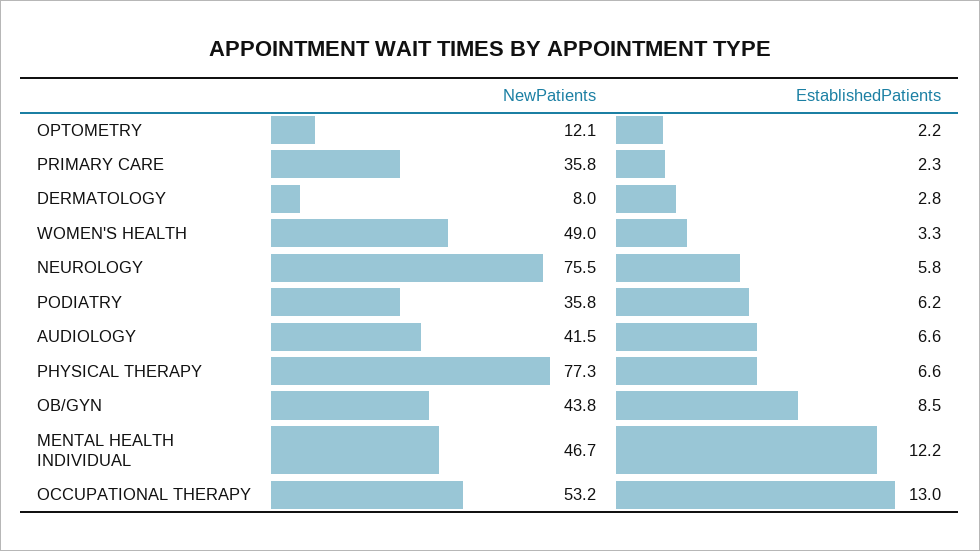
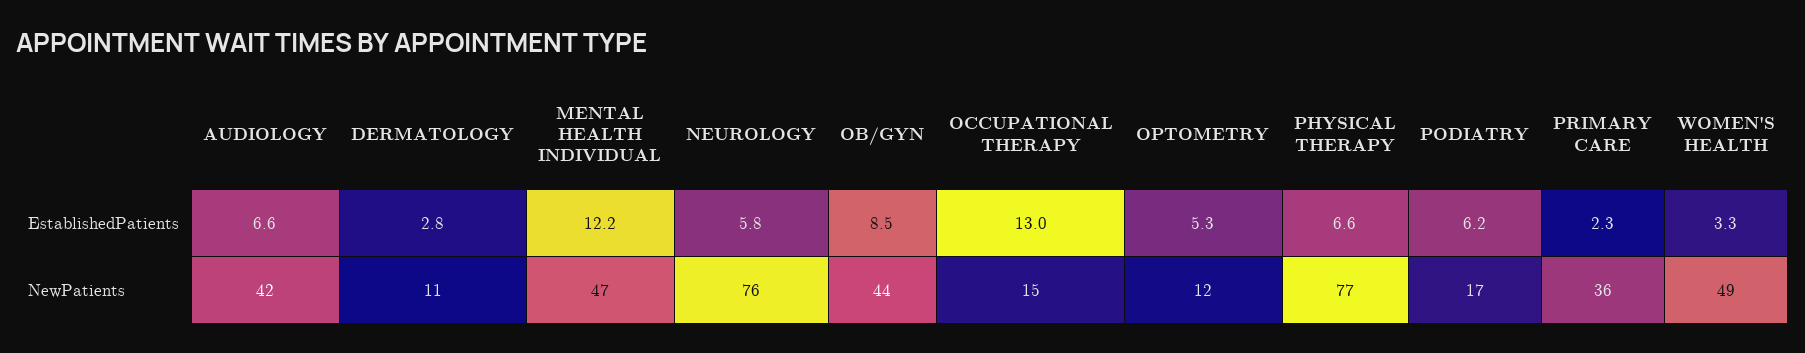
EstablishedPatients, OPTOMETRY: 2.2 -> 5.3
NewPatients, DERMATOLOGY: 8 -> 11
NewPatients, PODIATRY: 35.8 -> 17
NewPatients, OCCUPATIONAL THERAPY: 53.2 -> 15

